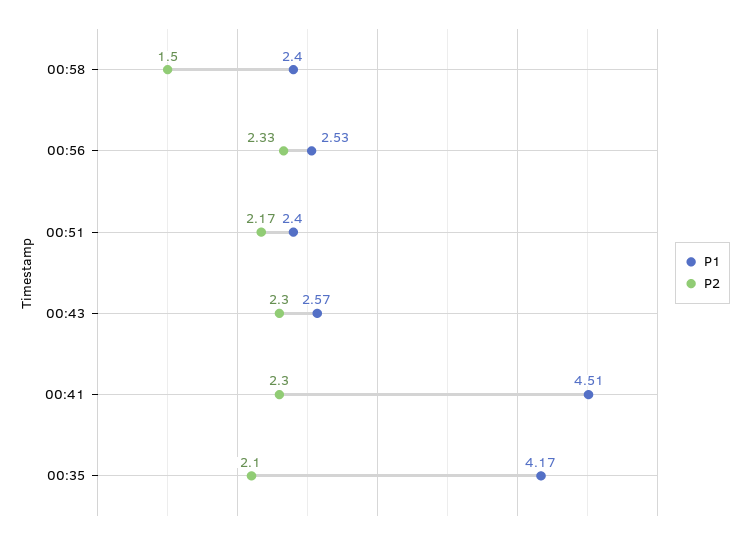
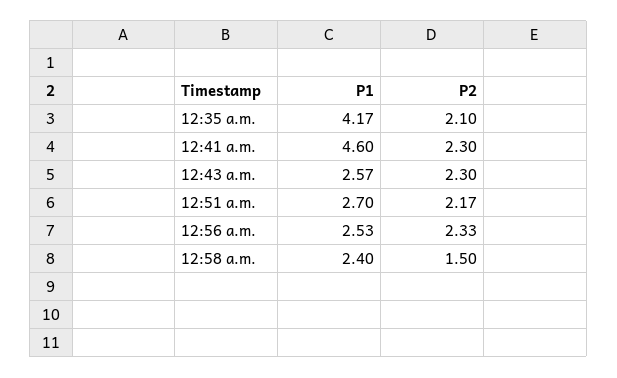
P1, 00:51: 2.4 -> 2.7
P1, 00:41: 4.51 -> 4.6

